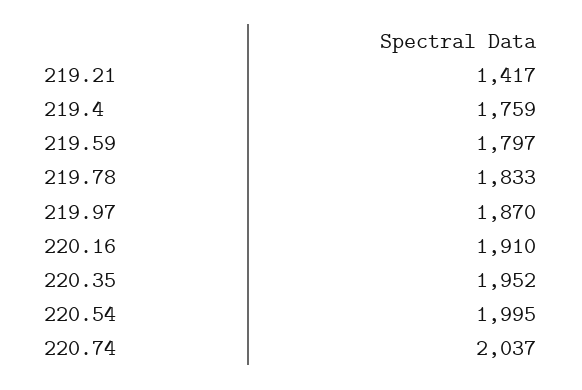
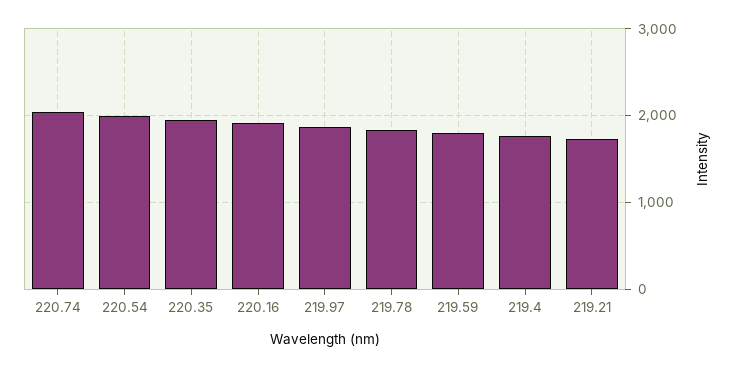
219.21: 1417 -> 1700

